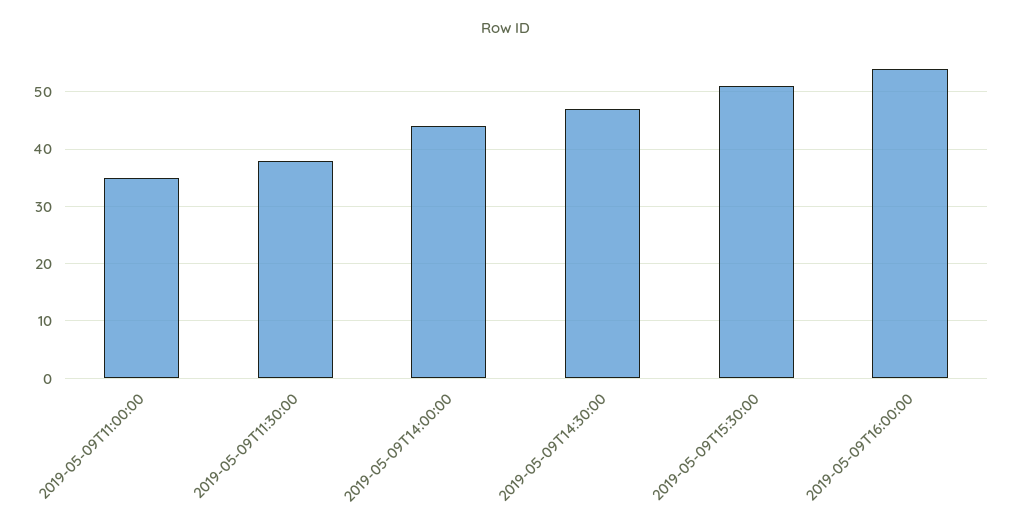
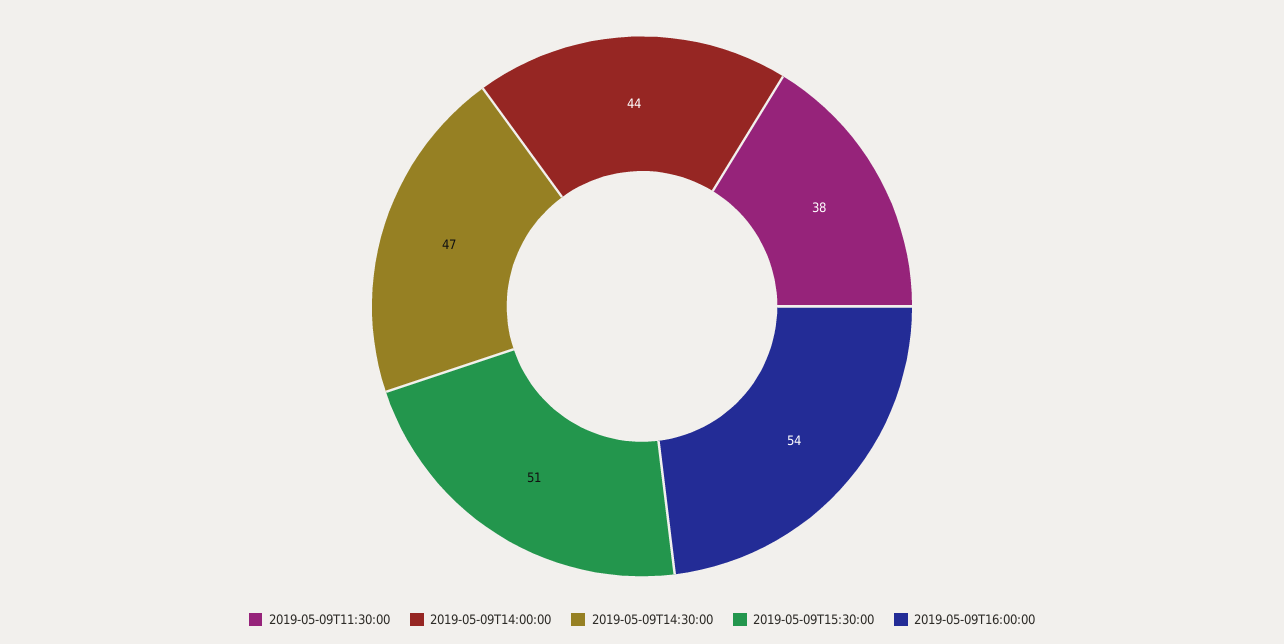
2019-05-09T11:00:00: 35 -> none

